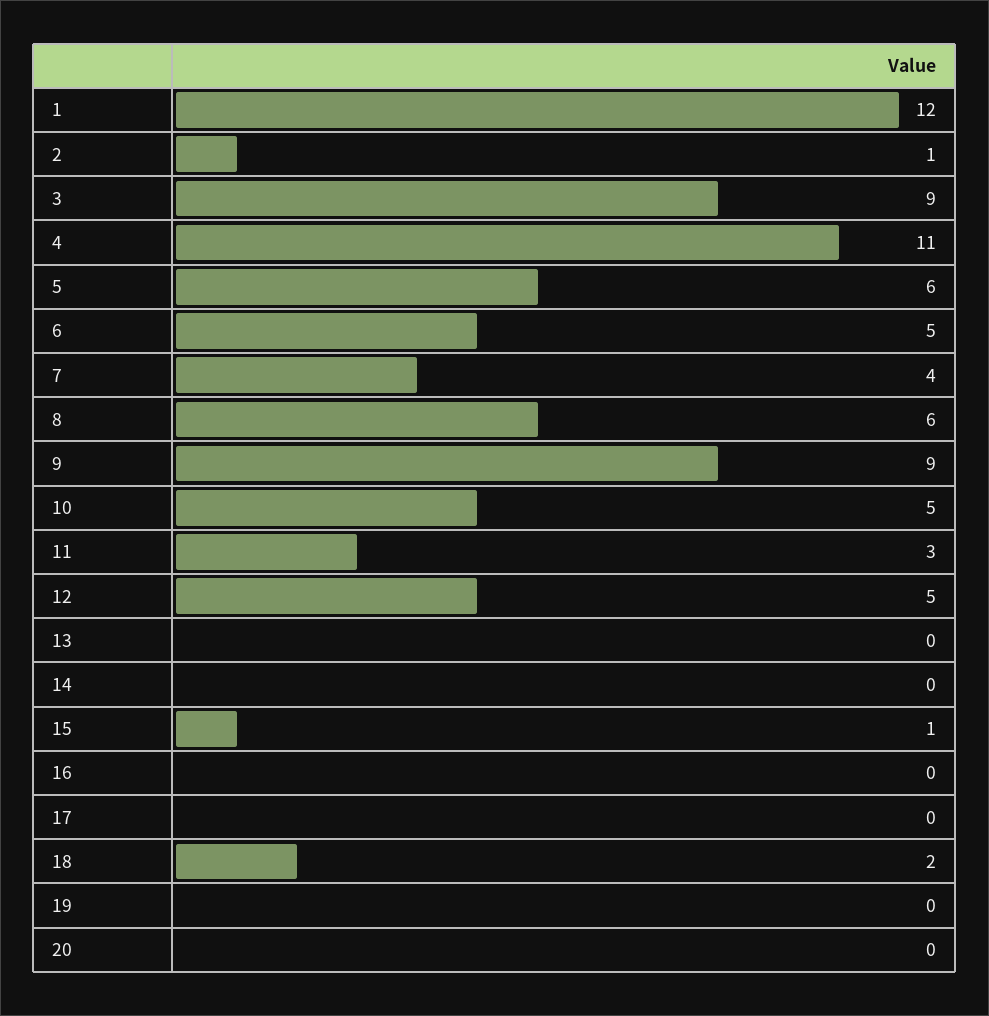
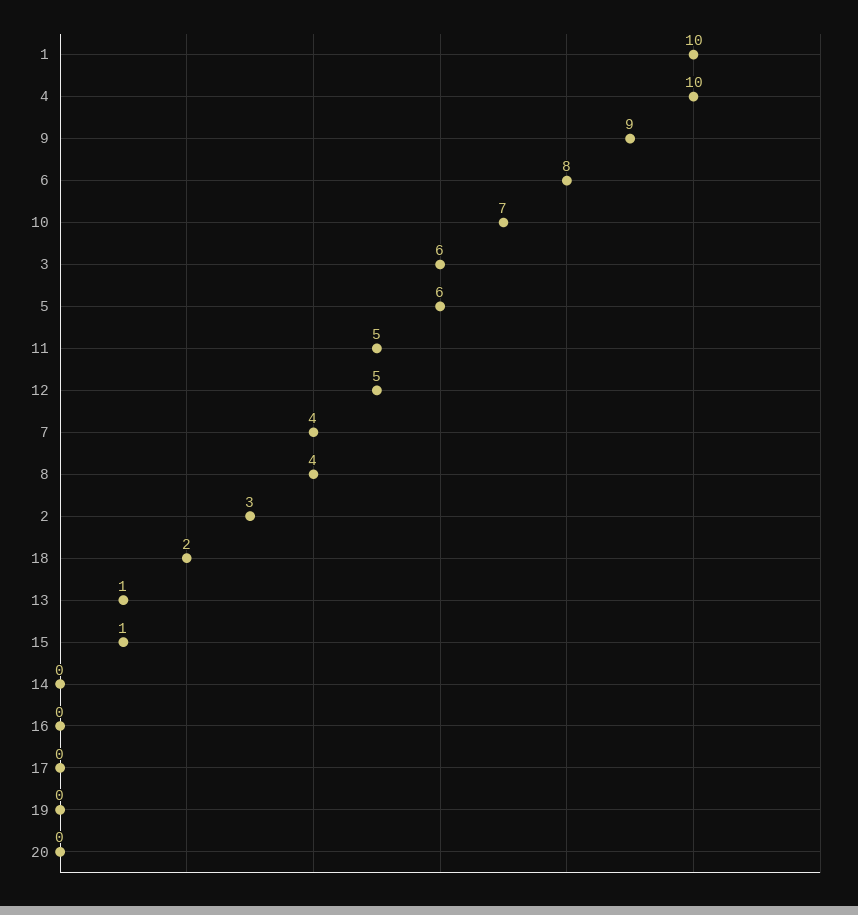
1: 12 -> 10
2: 1 -> 3
3: 9 -> 6
4: 11 -> 10
6: 5 -> 8
8: 6 -> 4
10: 5 -> 7
11: 3 -> 5
13: 0 -> 1

